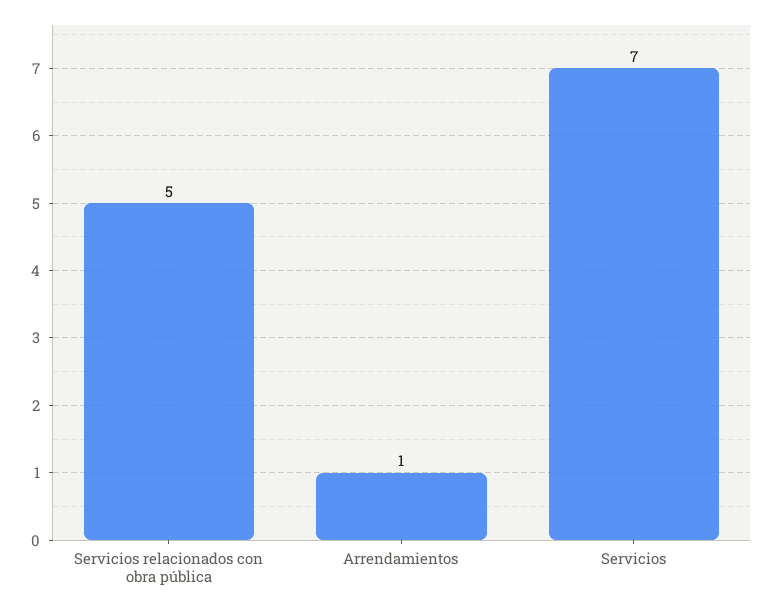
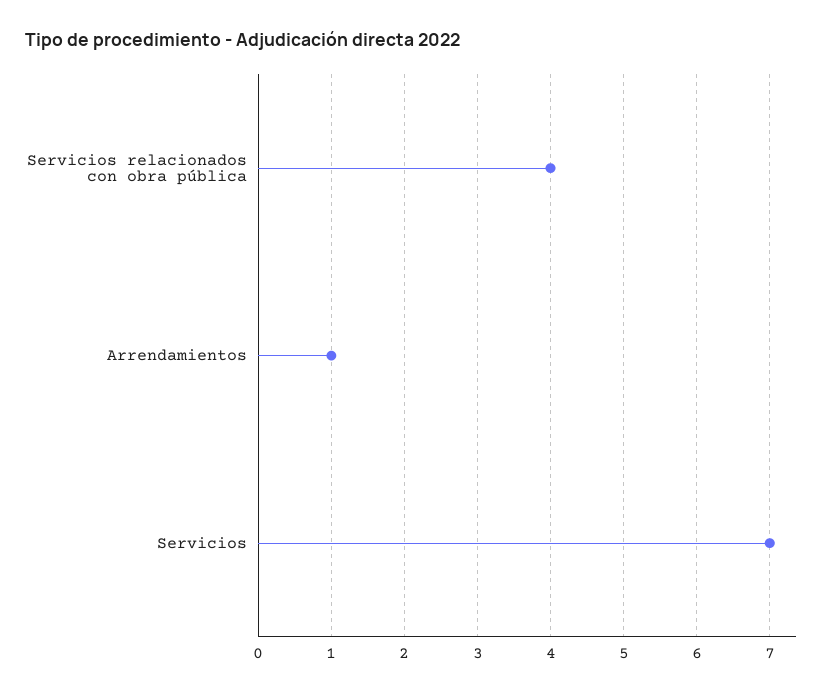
Servicios relacionados con obra pública: 5 -> 4

